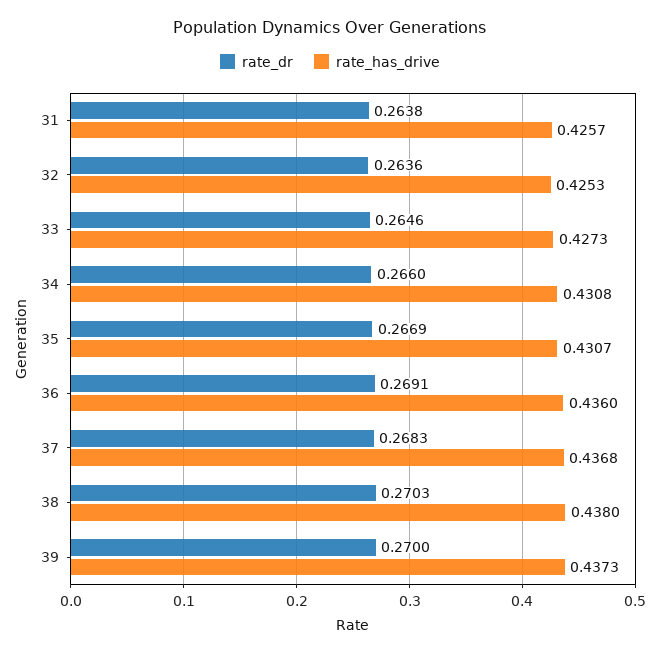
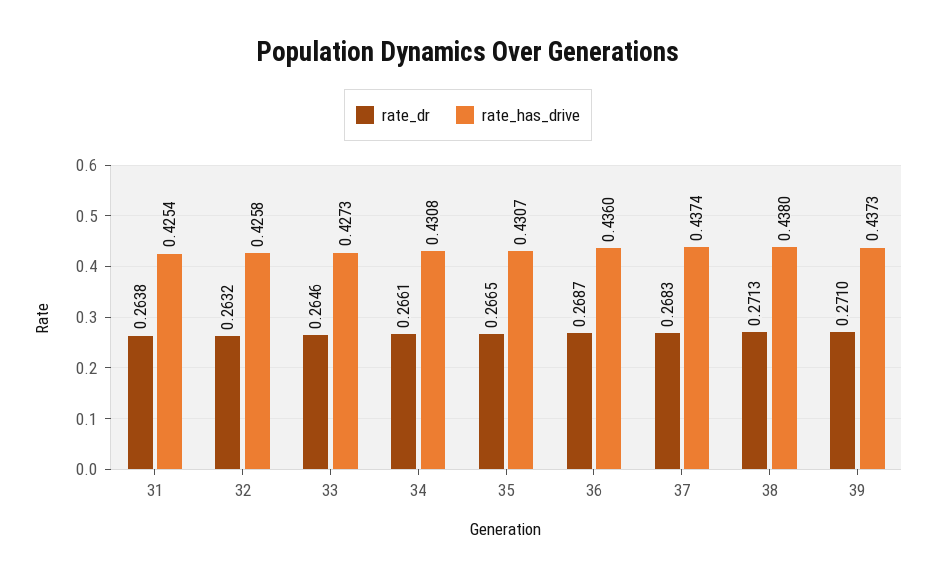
rate_has_drive, 31: 0.4257 -> 0.4254
rate_dr, 32: 0.2636 -> 0.2632
rate_has_drive, 32: 0.4253 -> 0.4258
rate_dr, 34: 0.266 -> 0.2661
rate_dr, 35: 0.2669 -> 0.2665
rate_dr, 36: 0.2691 -> 0.2687
rate_has_drive, 37: 0.4368 -> 0.4374
rate_dr, 38: 0.2703 -> 0.2713
rate_dr, 39: 0.27 -> 0.271

